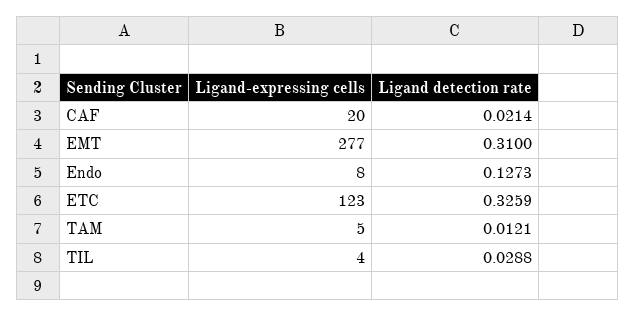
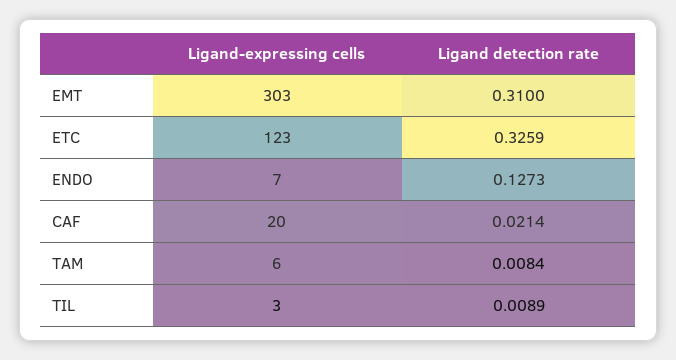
Ligand-expressing cells, EMT: 277 -> 303
Ligand-expressing cells, Endo: 8 -> 7
Ligand-expressing cells, TAM: 5 -> 6
Ligand detection rate, TAM: 0.0121 -> 0.0084
Ligand-expressing cells, TIL: 4 -> 3
Ligand detection rate, TIL: 0.0288 -> 0.0089

